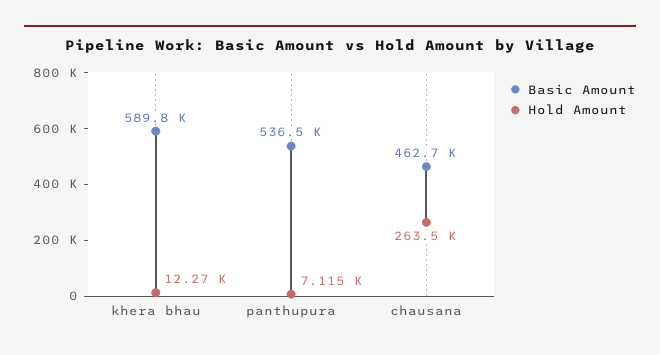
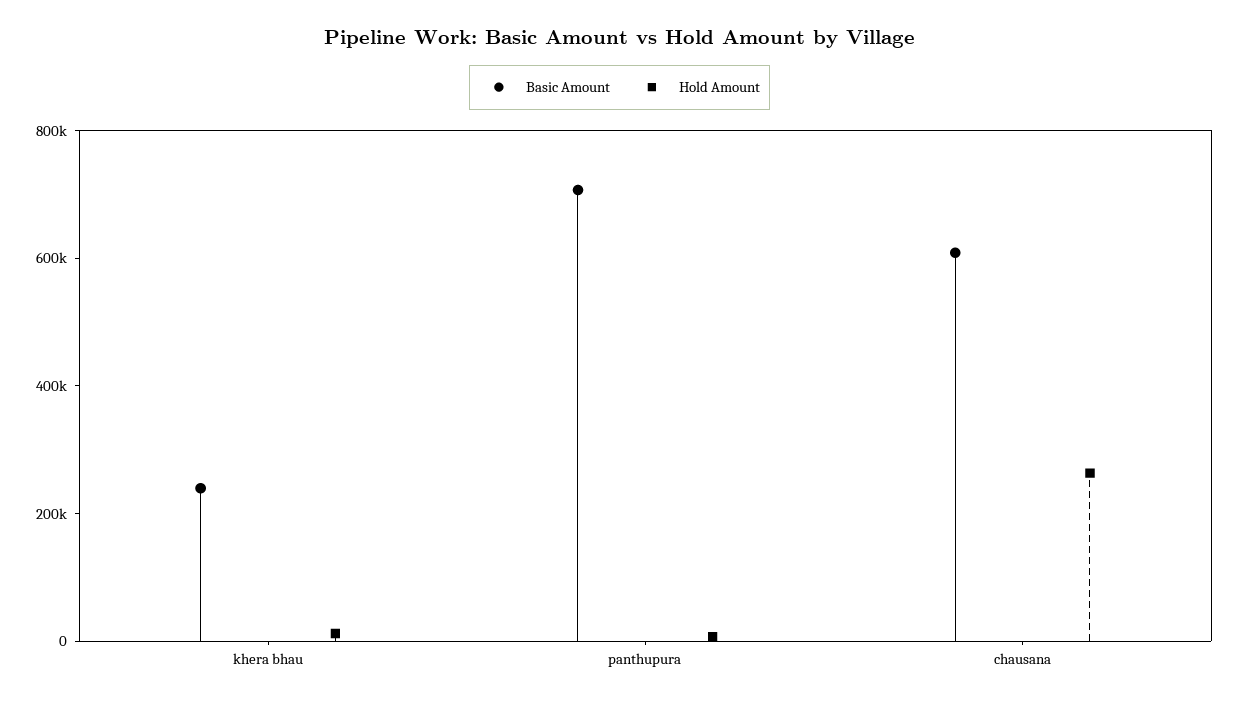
Basic Amount, khera bhau: 589800 -> 250000
Basic Amount, panthupura: 536500 -> 700000
Basic Amount, chausana: 462700 -> 600000

